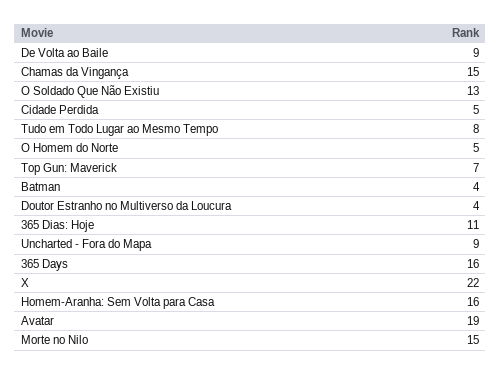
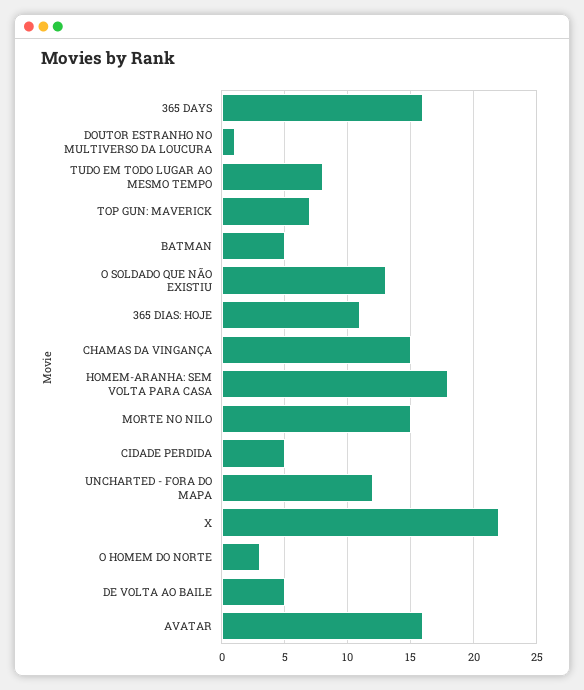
De Volta ao Baile: 9 -> 5
O Homem do Norte: 5 -> 3
Batman: 4 -> 5
Doutor Estranho no Multiverso da Loucura: 4 -> 1
Uncharted - Fora do Mapa: 9 -> 12
Homem-Aranha: Sem Volta para Casa: 16 -> 18
Avatar: 19 -> 16

